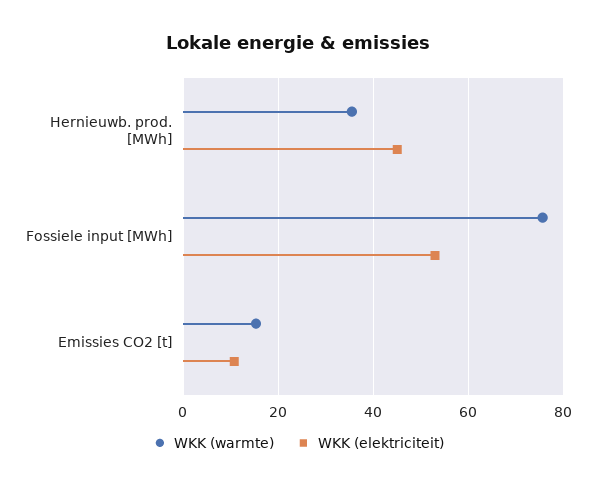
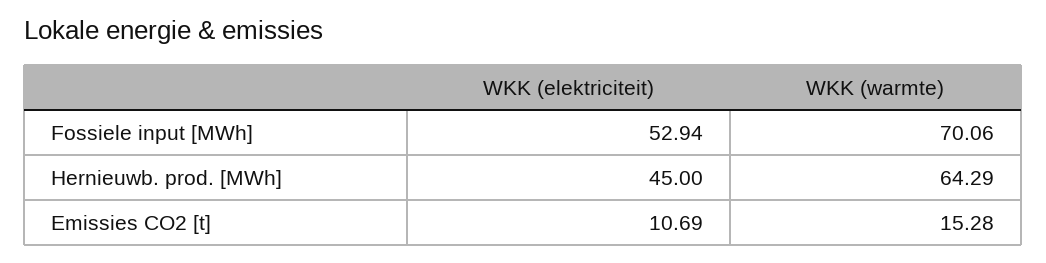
WKK (warmte), Hernieuwb. prod. [MWh]: 36 -> 64.29
WKK (warmte), Fossiele input [MWh]: 76 -> 70.06

